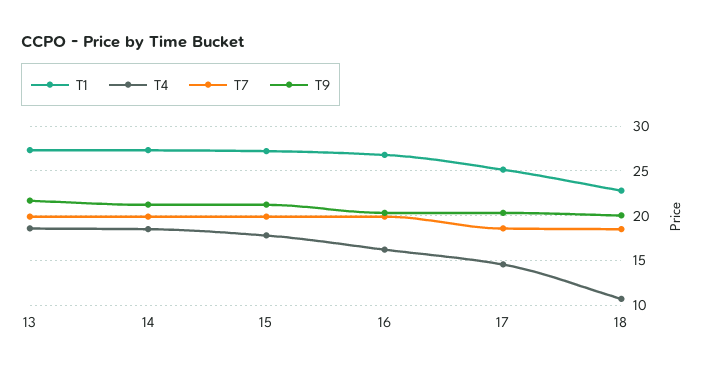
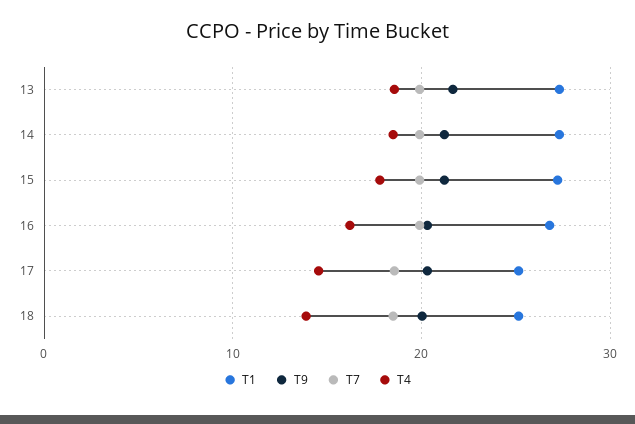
T1, 18: 23 -> 25
T4, 18: 11 -> 14

